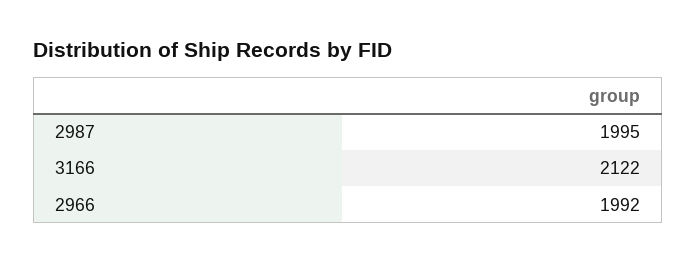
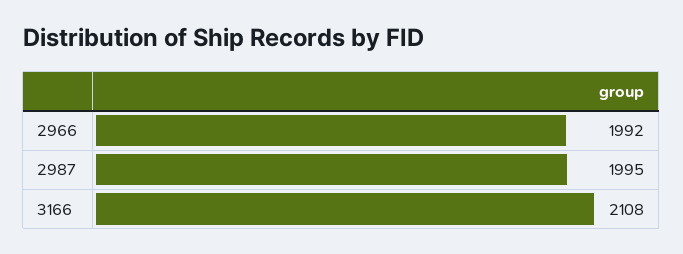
3166: 2122 -> 2108

